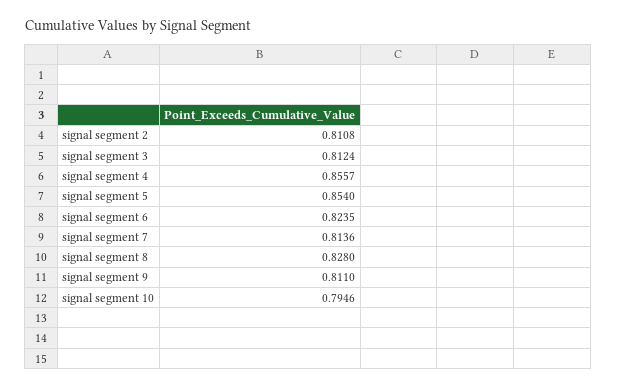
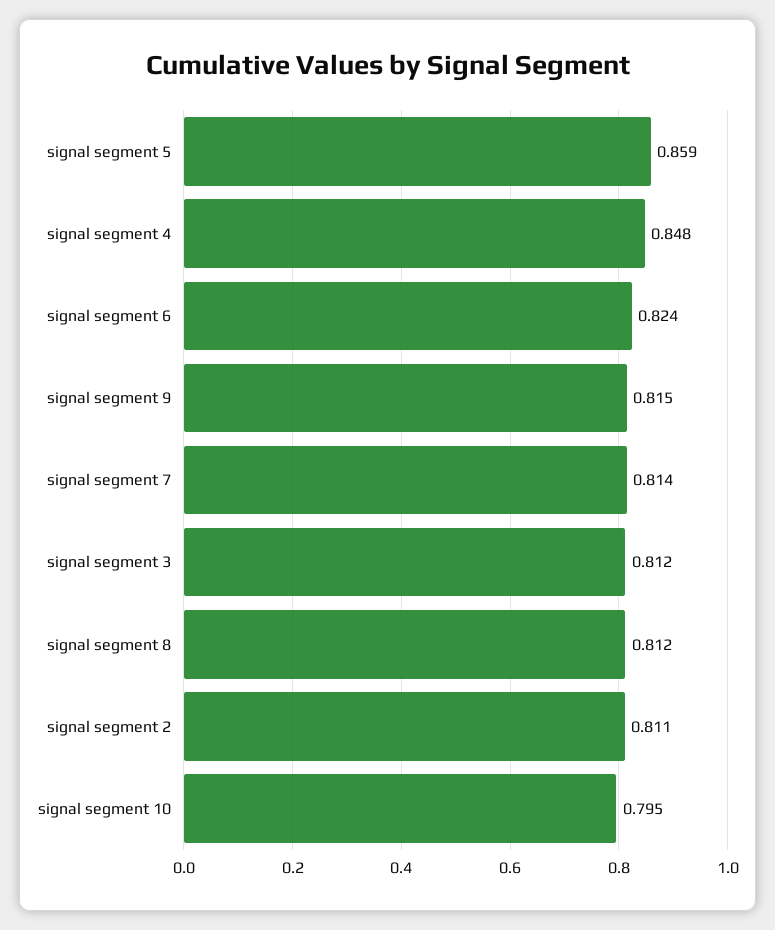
signal segment 4: 0.8557 -> 0.848
signal segment 5: 0.854 -> 0.859
signal segment 8: 0.828 -> 0.812
signal segment 9: 0.811 -> 0.815

